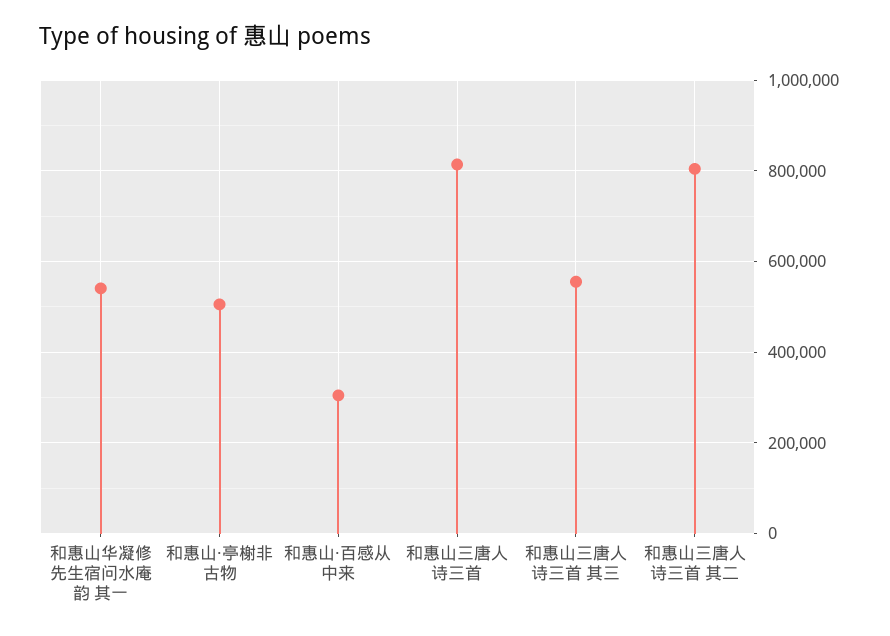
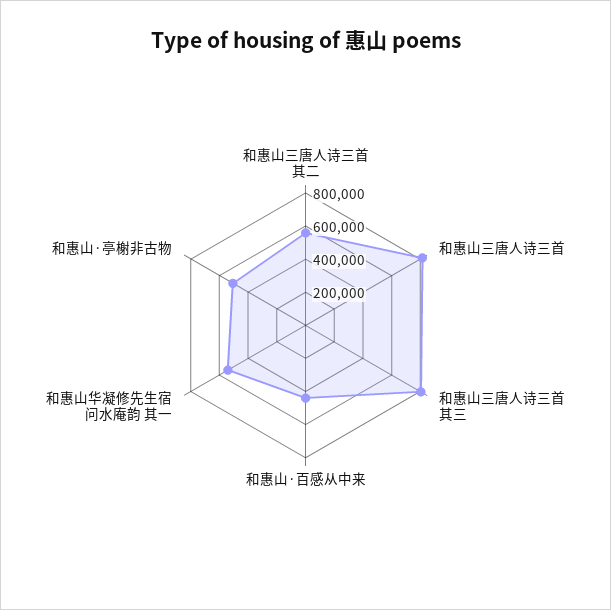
和惠山·百感从中来: 300000 -> 450000
和惠山三唐人诗三首 其三: 560000 -> 800000
和惠山三唐人诗三首 其二: 800000 -> 550000

